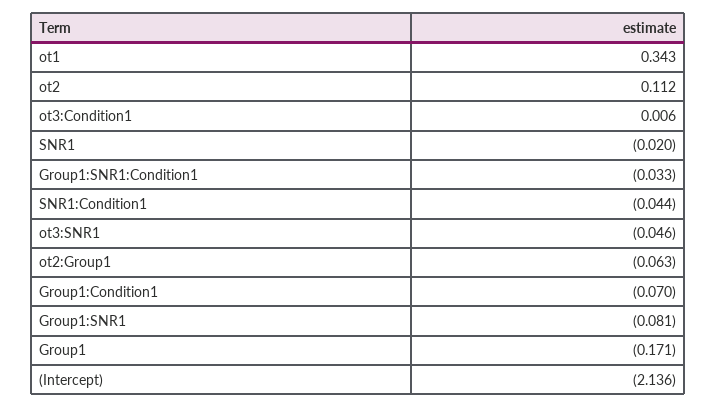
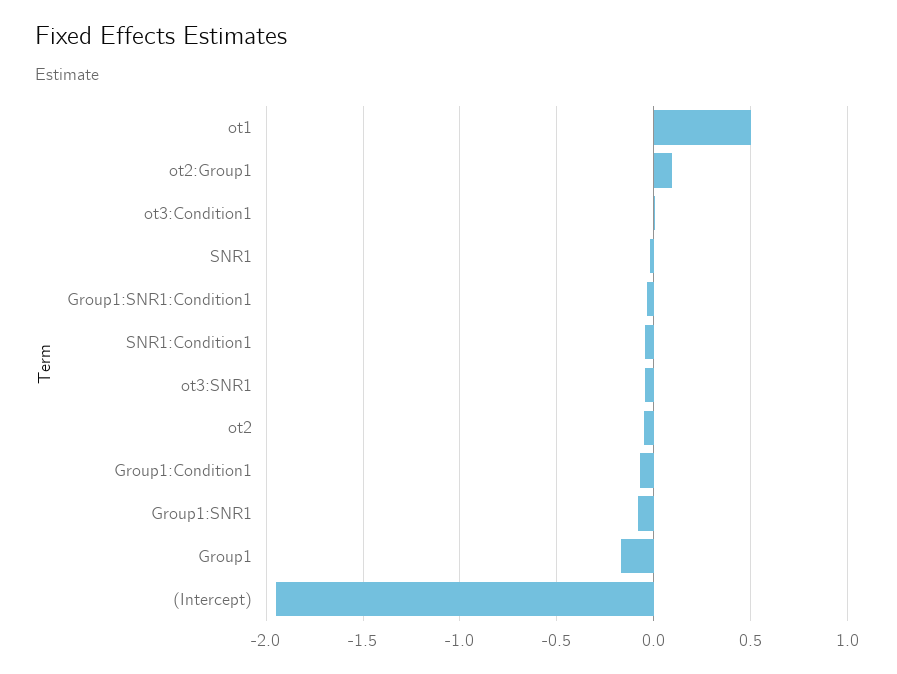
ot1: 0.343 -> 0.5
ot2: 0.112 -> -0.05
ot2:Group1: -0.063 -> 0.1
(Intercept): -2.136 -> -1.95

